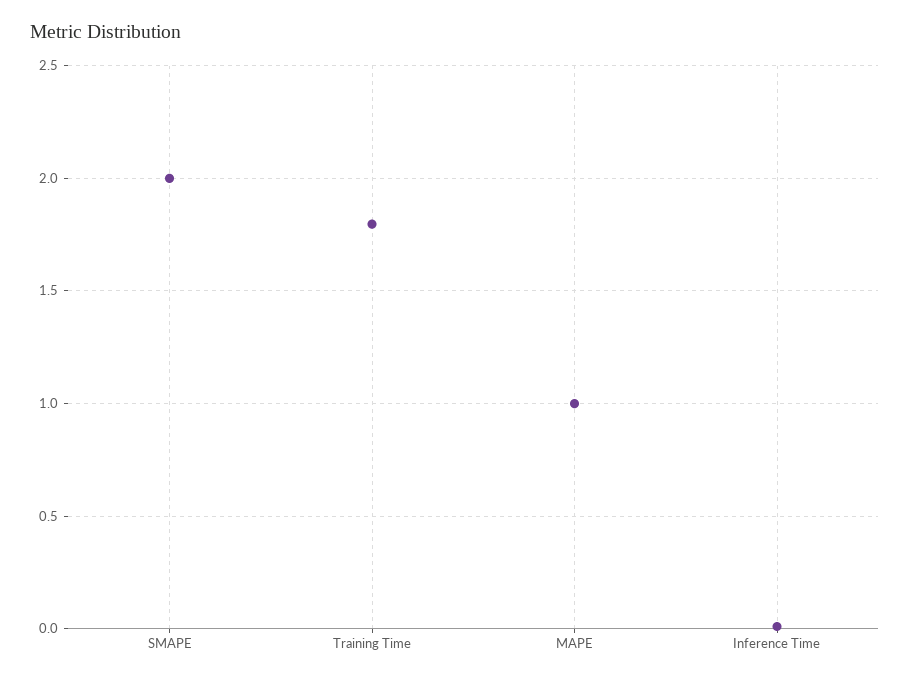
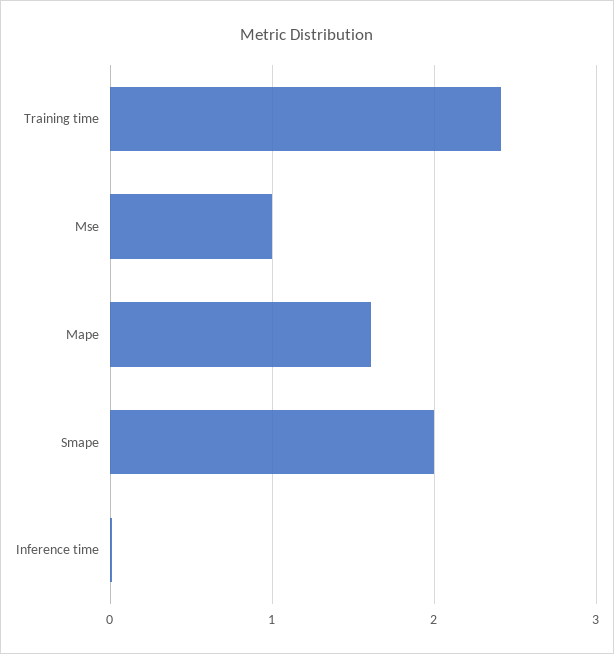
Training Time: 1.8 -> 2.4
MAPE: 1 -> 1.6
Mse: none -> 1

